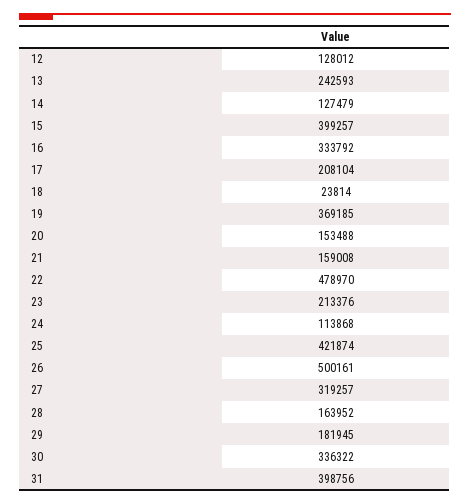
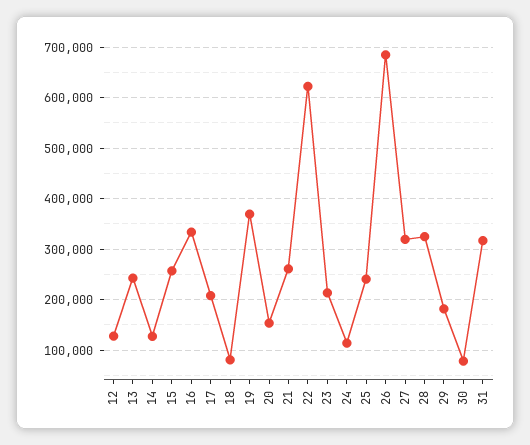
15: 399257 -> 260000
18: 23814 -> 80000
21: 159008 -> 260000
22: 478970 -> 620000
25: 421874 -> 240000
26: 500161 -> 680000
28: 163952 -> 320000
30: 336322 -> 80000
31: 398756 -> 320000

